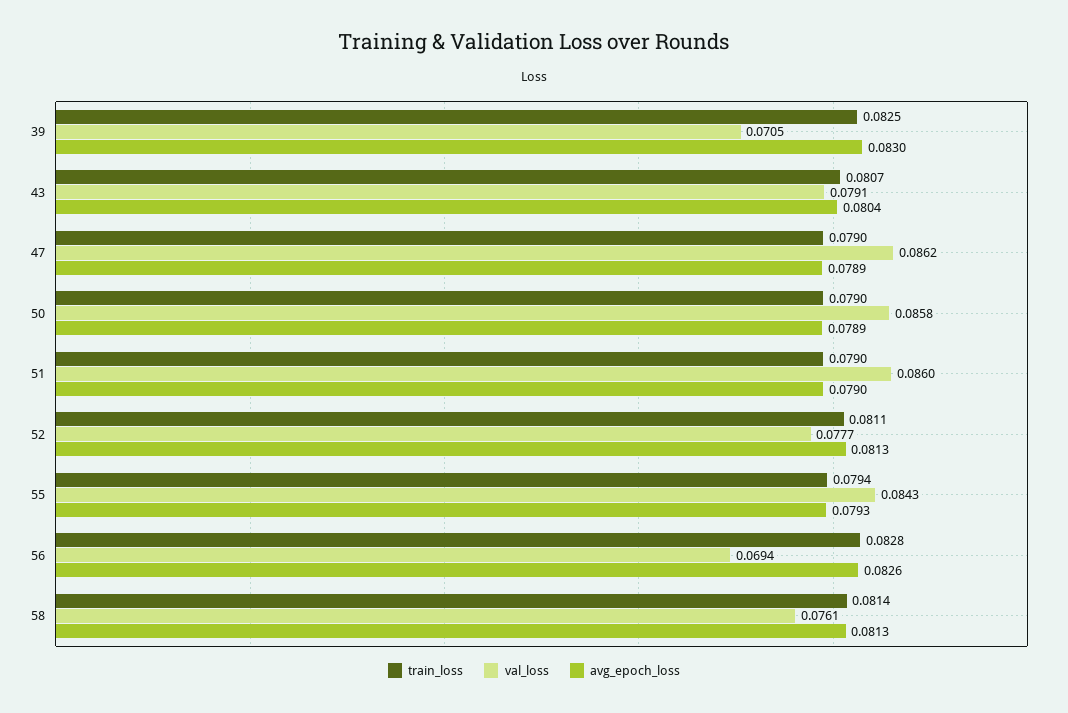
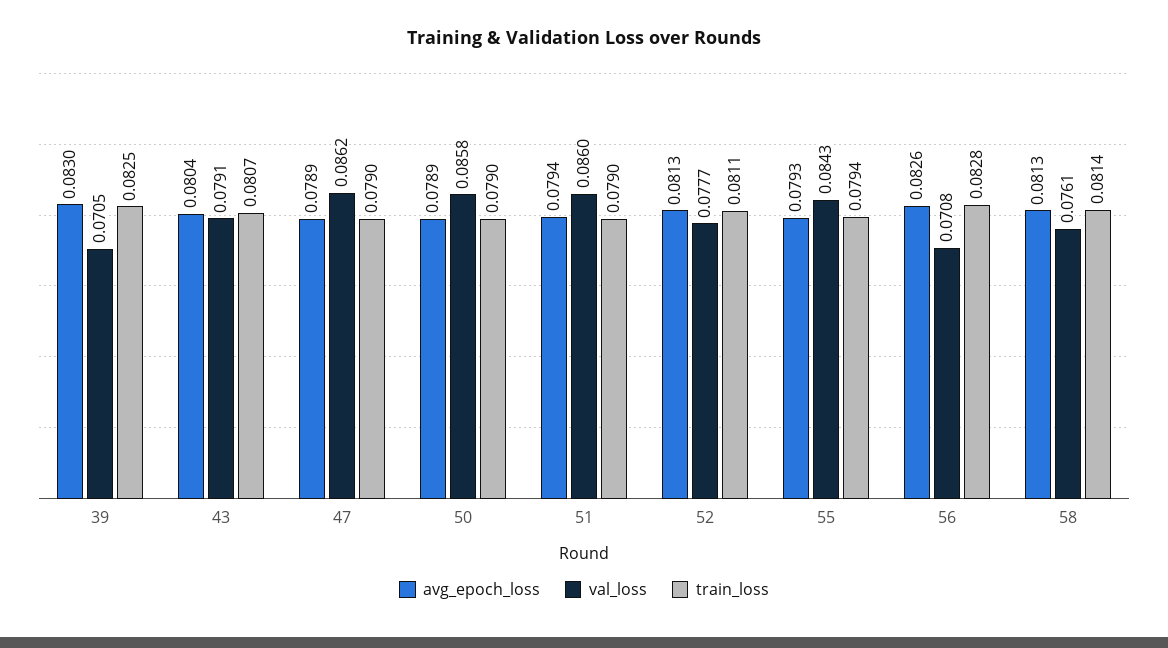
avg_epoch_loss, 51: 0.079 -> 0.0794
val_loss, 56: 0.0694 -> 0.0708

